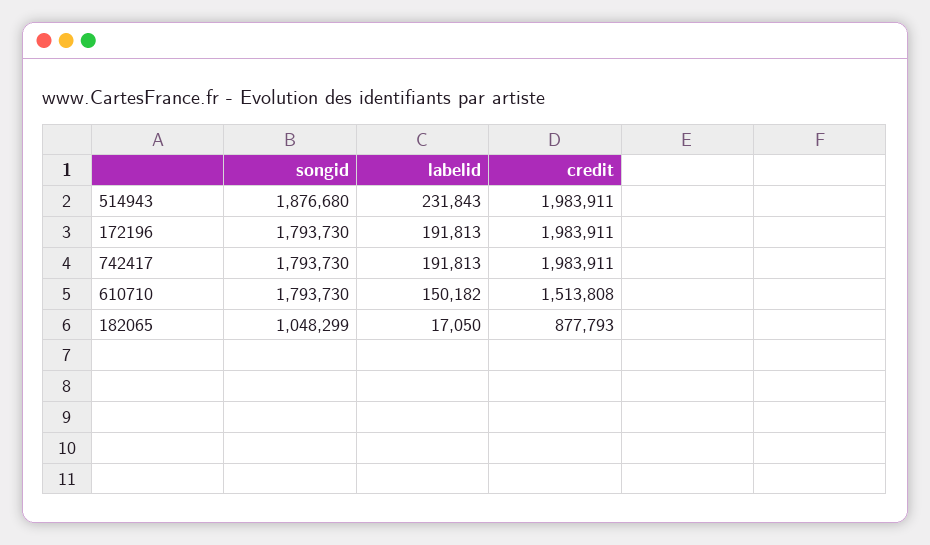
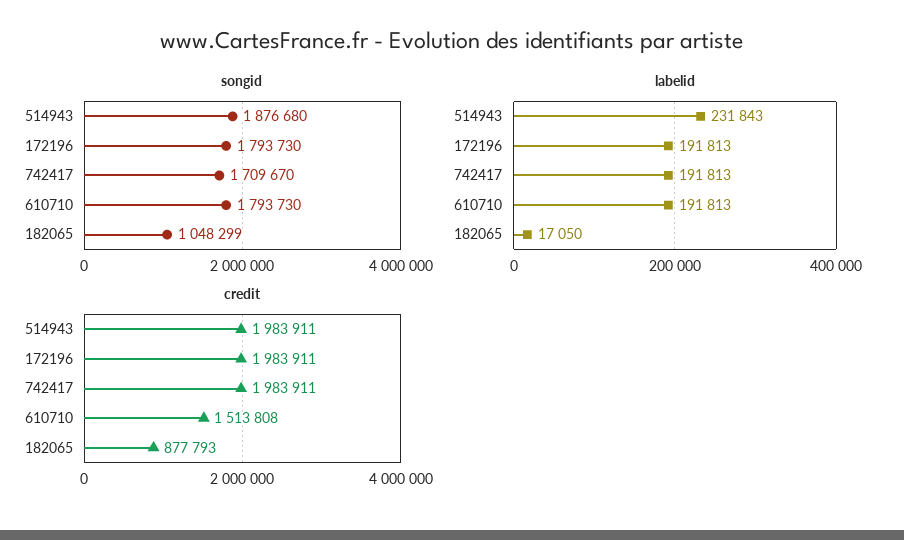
songid, 742417: 1793730 -> 1709670
labelid, 610710: 150182 -> 191813

